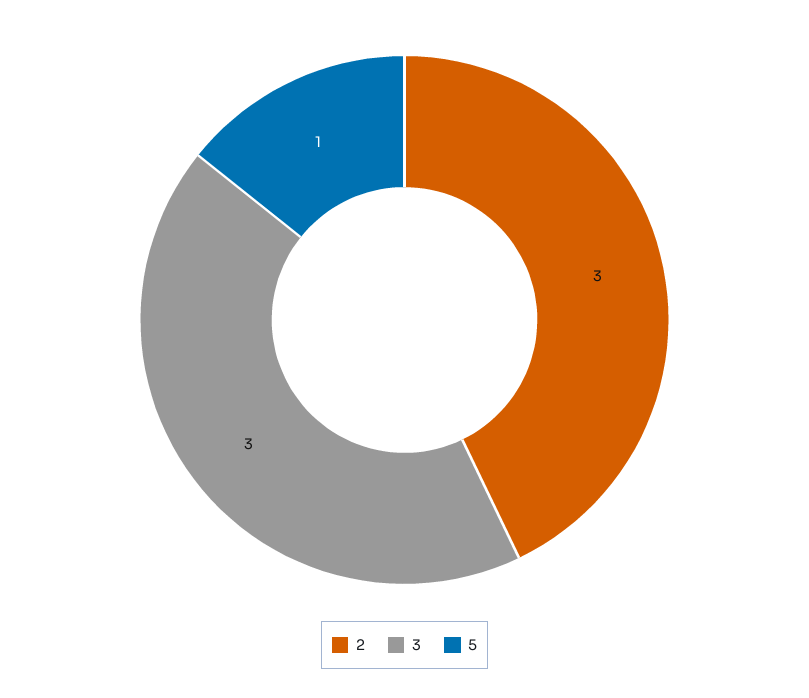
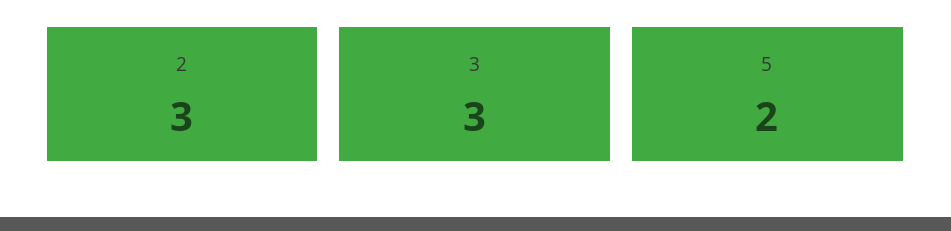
5: 1 -> 2

